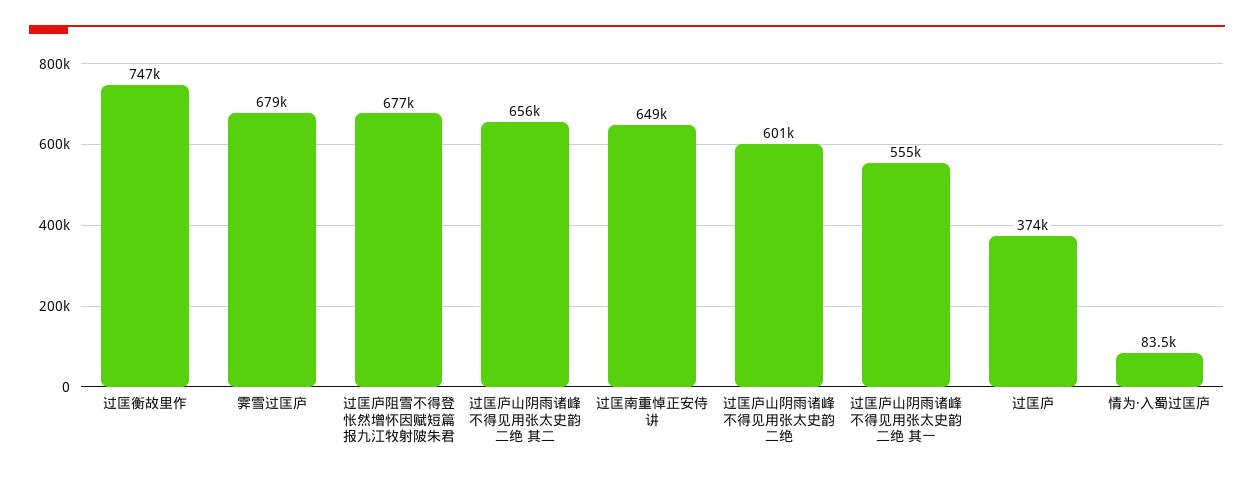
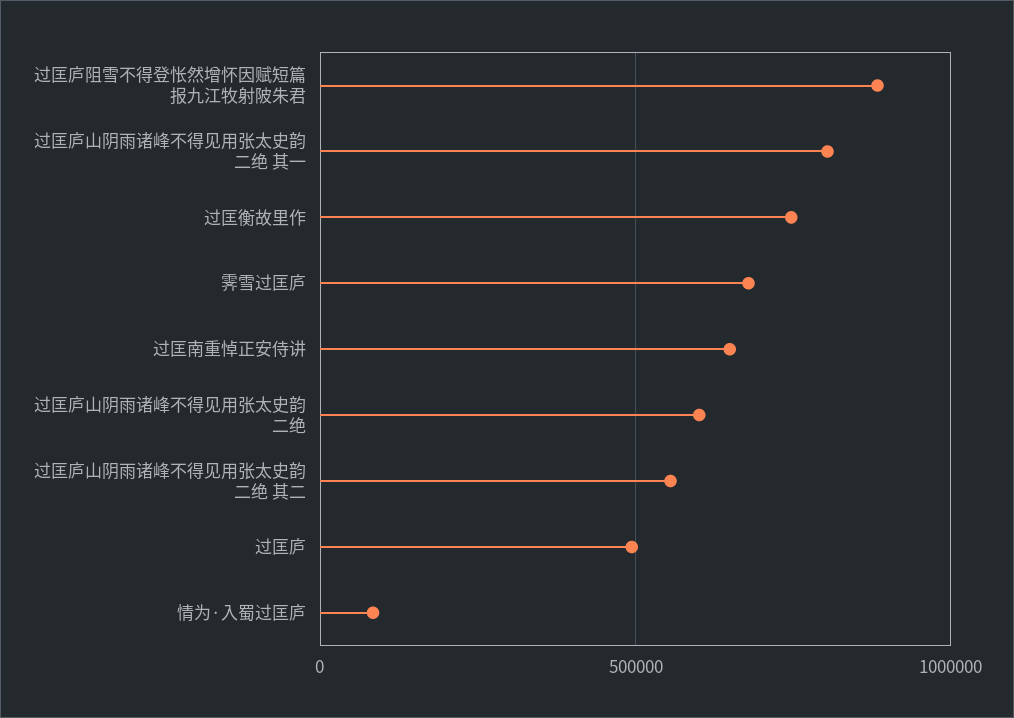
过匡庐阻雪不得登怅然增怀因赋短篇报九江牧射陂朱君: 677000 -> 900000
过匡庐山阴雨诸峰不得见用张太史韵二绝 其二: 656000 -> 550000
过匡庐山阴雨诸峰不得见用张太史韵二绝 其一: 555000 -> 800000
过匡庐: 374000 -> 500000

